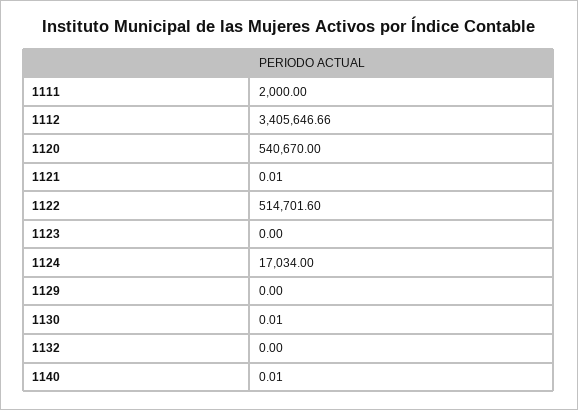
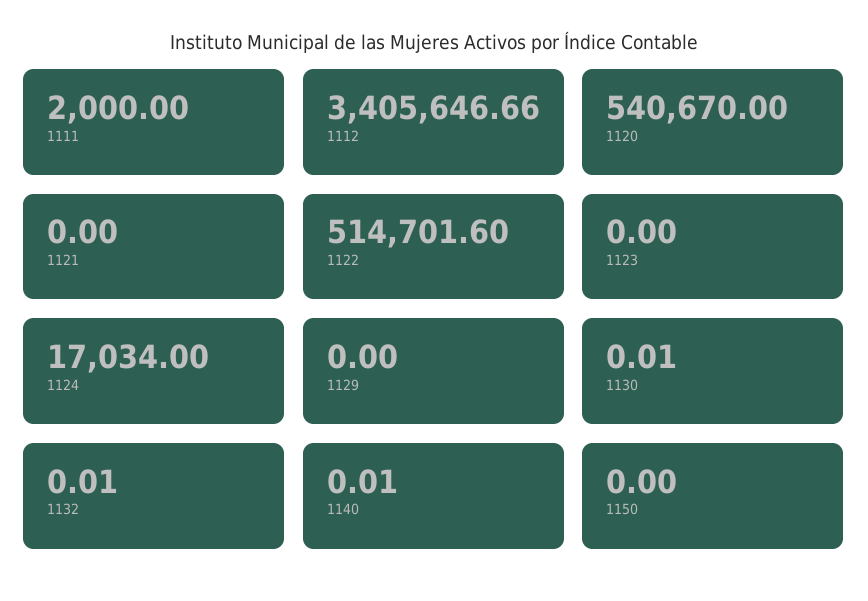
1121: 0.01 -> 0
1132: 0 -> 0.01
1150: none -> 0

